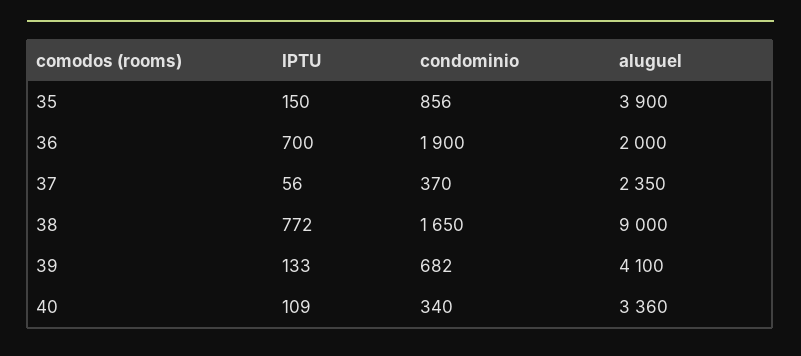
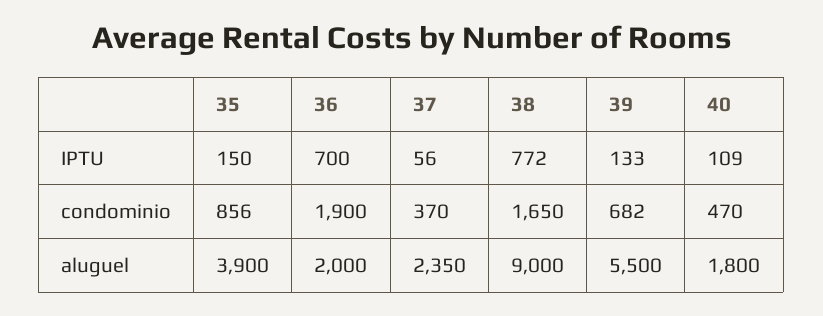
aluguel, 39: 4100 -> 5500
condominio, 40: 340 -> 470
aluguel, 40: 3360 -> 1800

